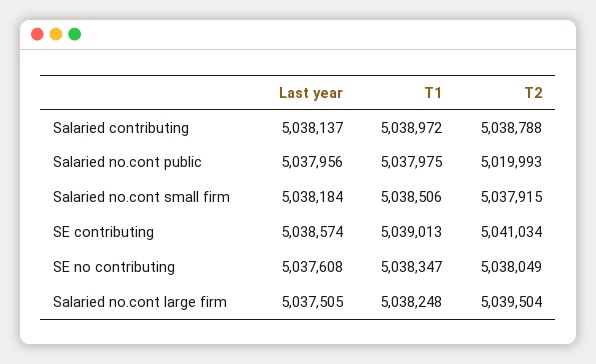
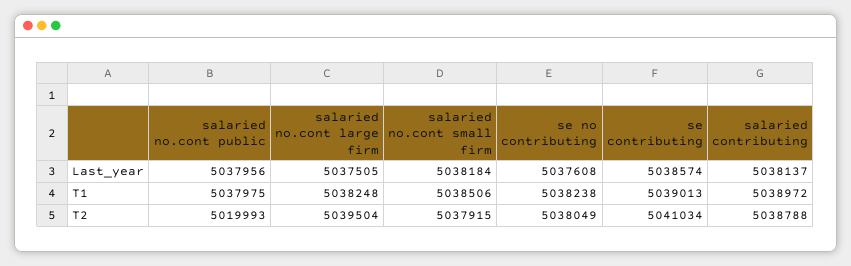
T1, SE no contributing: 5038347 -> 5038238

